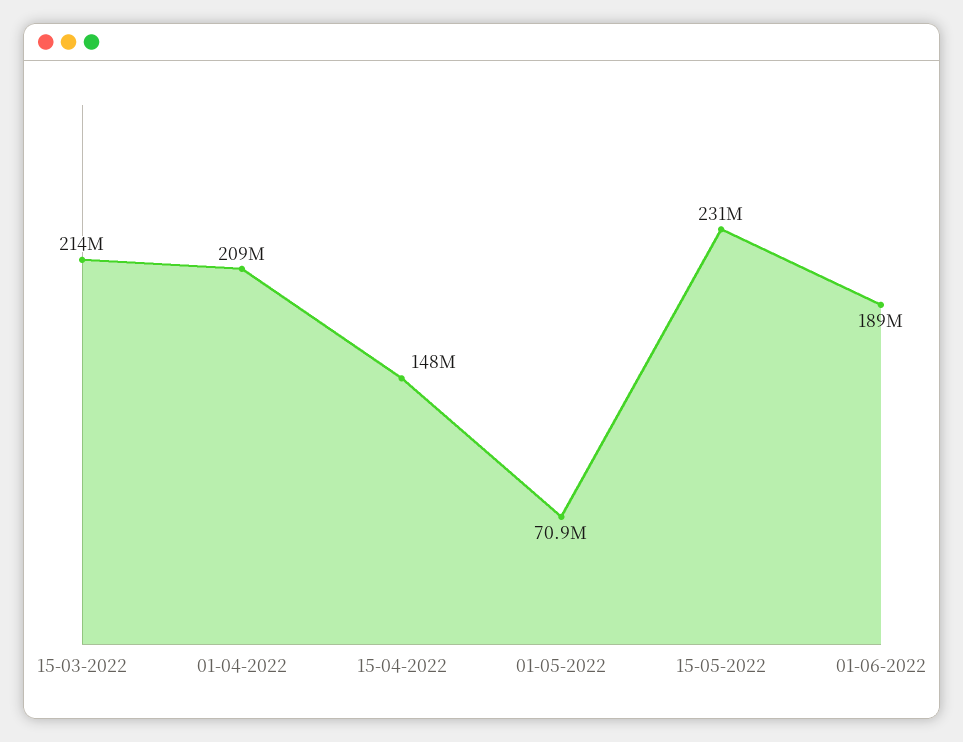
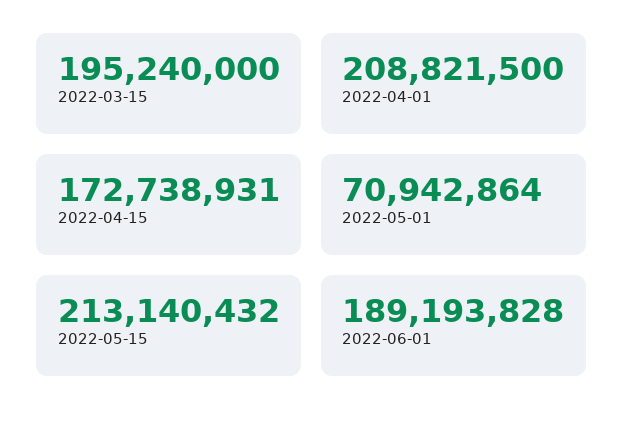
15-03-2022: 214000000 -> 195240000
15-04-2022: 148000000 -> 172738931
15-05-2022: 231000000 -> 213140432

